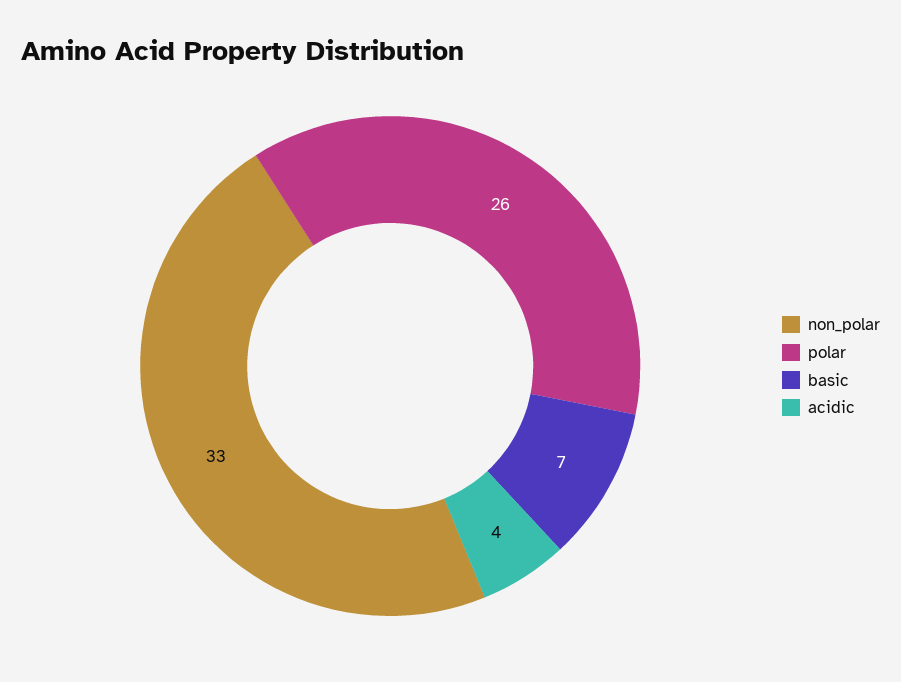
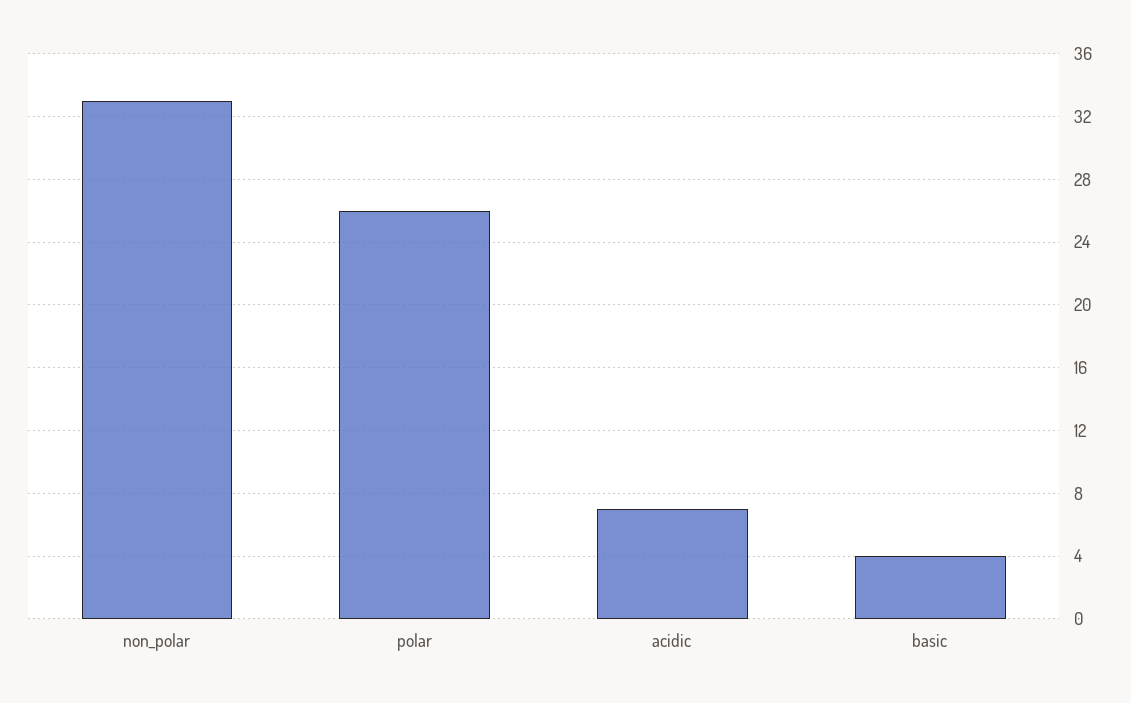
basic: 7 -> 4
acidic: 4 -> 7

